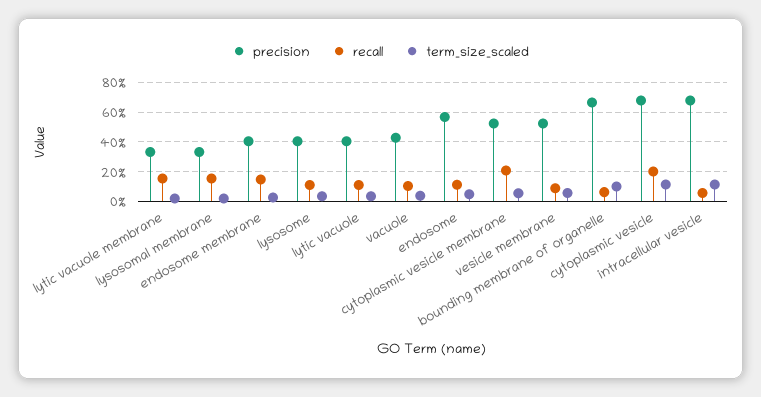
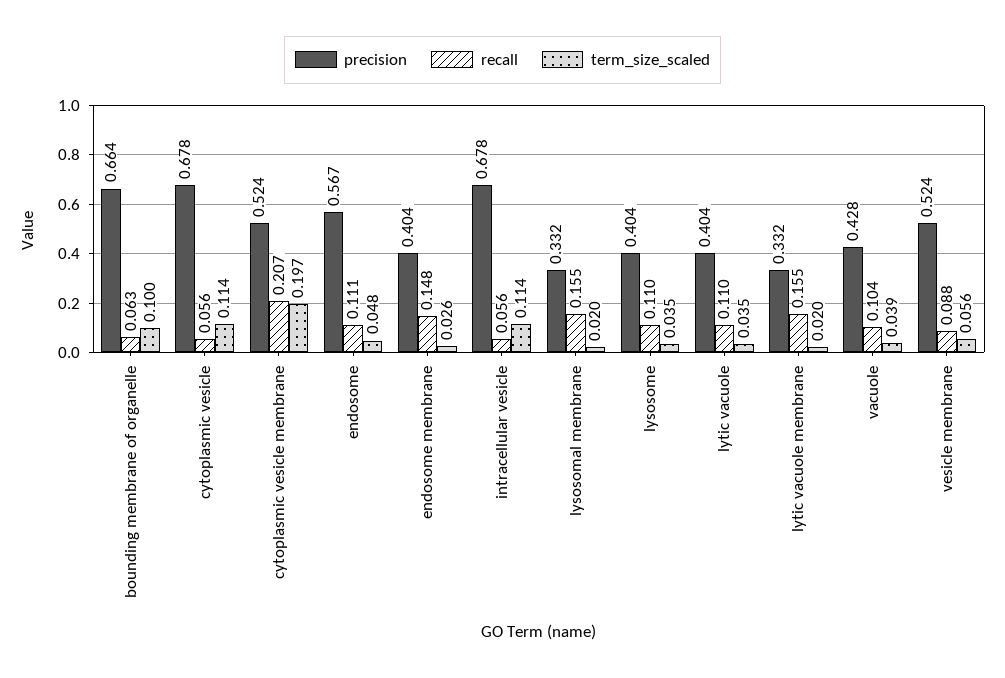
term_size_scaled, cytoplasmic vesicle membrane: 0.05 -> 0.197
recall, cytoplasmic vesicle: 0.2 -> 0.056

